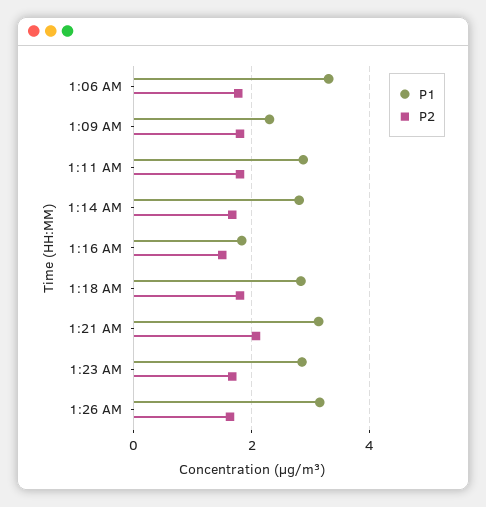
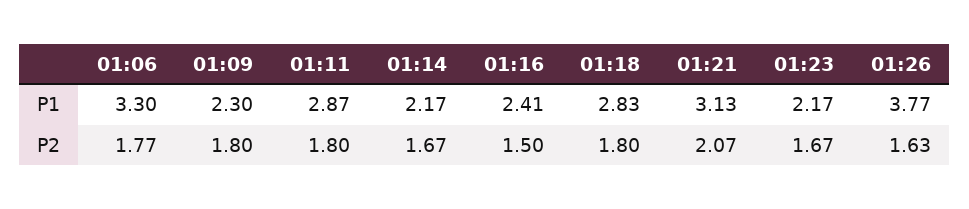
P1, 1:14 AM: 2.8 -> 2.17
P1, 1:16 AM: 1.8 -> 2.41
P1, 1:23 AM: 2.8 -> 2.17
P1, 1:26 AM: 3.2 -> 3.77

